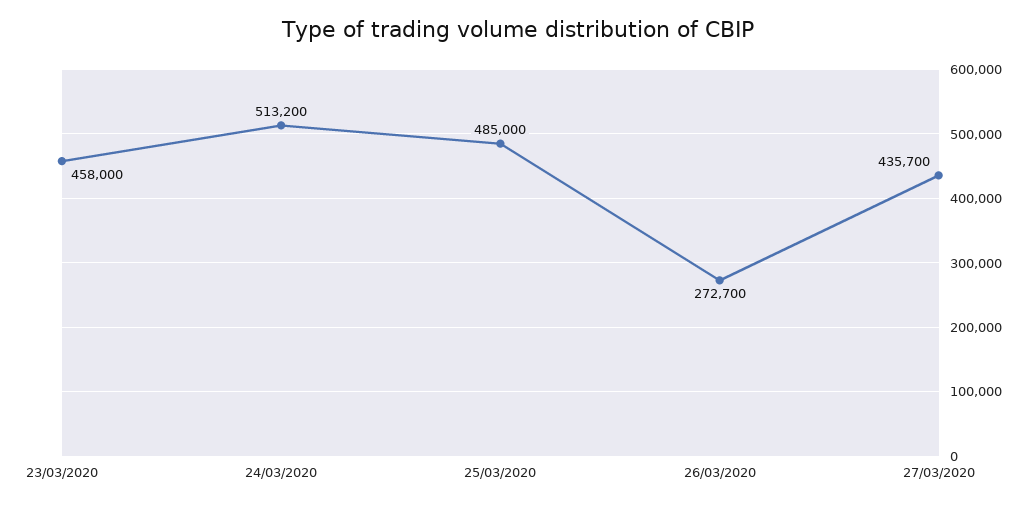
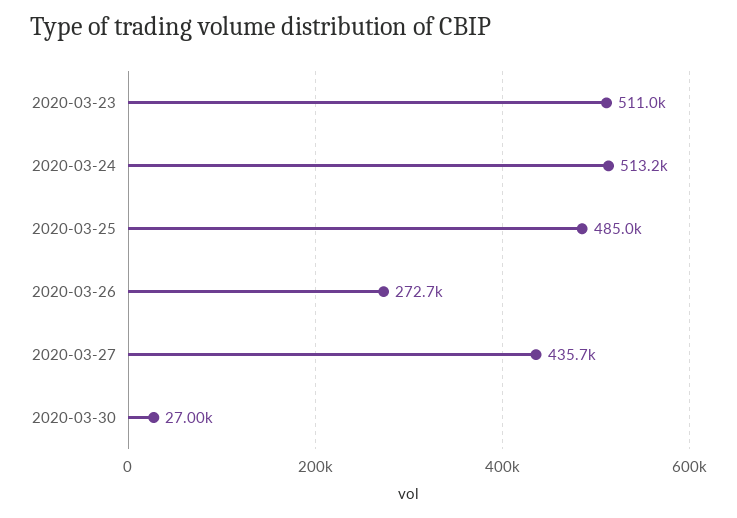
23/03/2020: 458000 -> 511000
2020-03-30: none -> 27000

